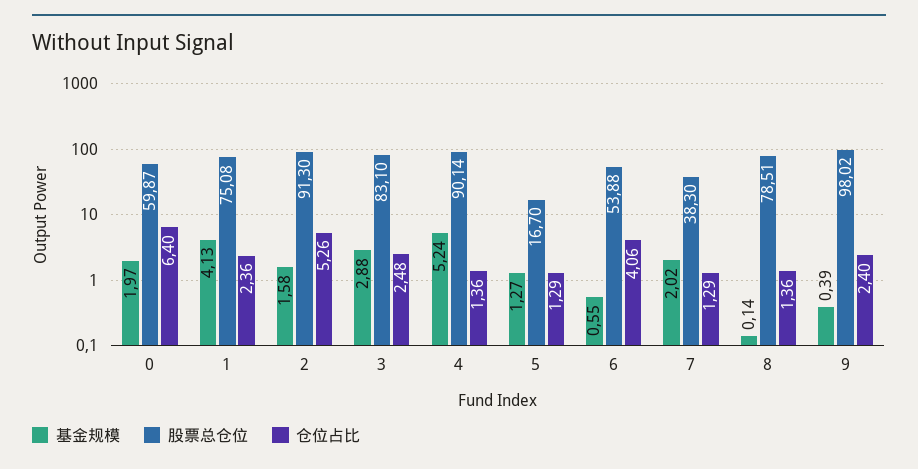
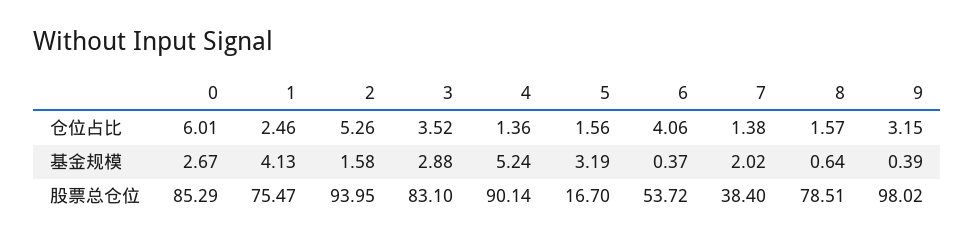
基金规模, 0: 1.97 -> 2.67
股票总仓位, 0: 59.87 -> 85.29
仓位占比, 0: 6.4 -> 6.01
股票总仓位, 1: 75.08 -> 75.47
仓位占比, 1: 2.36 -> 2.46
股票总仓位, 2: 91.3 -> 93.95
仓位占比, 3: 2.48 -> 3.52
基金规模, 5: 1.27 -> 3.19
仓位占比, 5: 1.29 -> 1.56
基金规模, 6: 0.55 -> 0.37
股票总仓位, 6: 53.88 -> 53.72
股票总仓位, 7: 38.3 -> 38.4
仓位占比, 7: 1.29 -> 1.38
基金规模, 8: 0.14 -> 0.64
仓位占比, 8: 1.36 -> 1.57
仓位占比, 9: 2.4 -> 3.15

